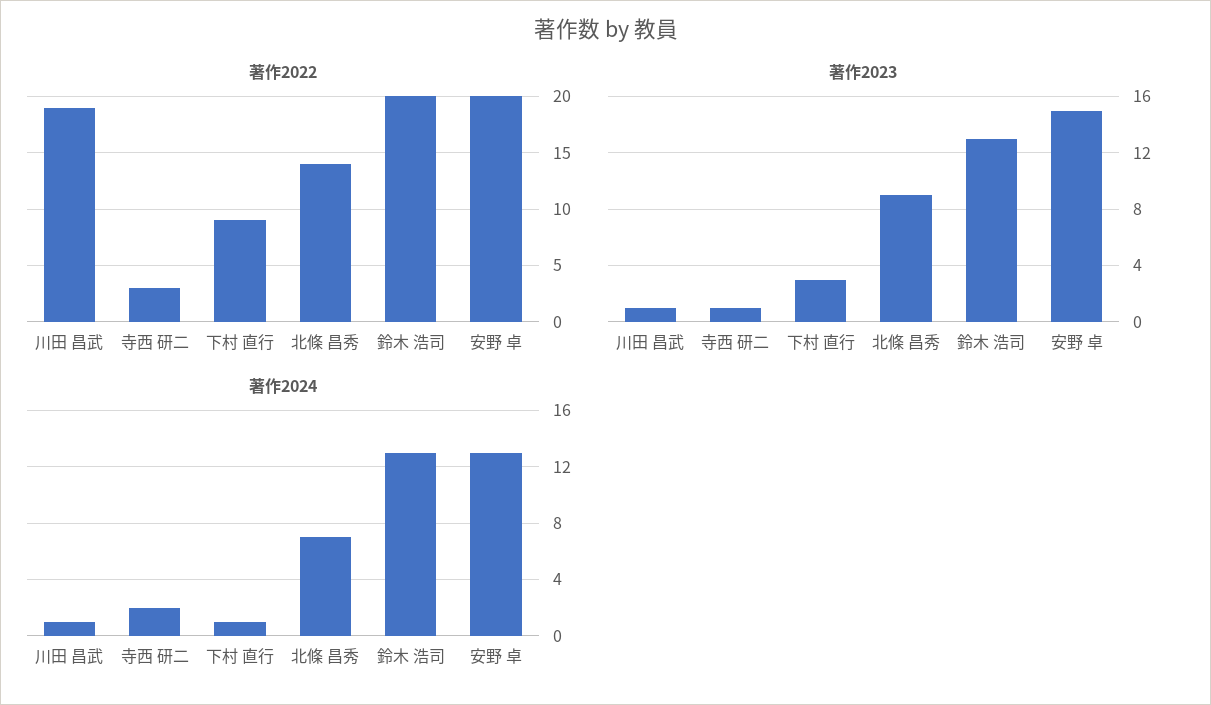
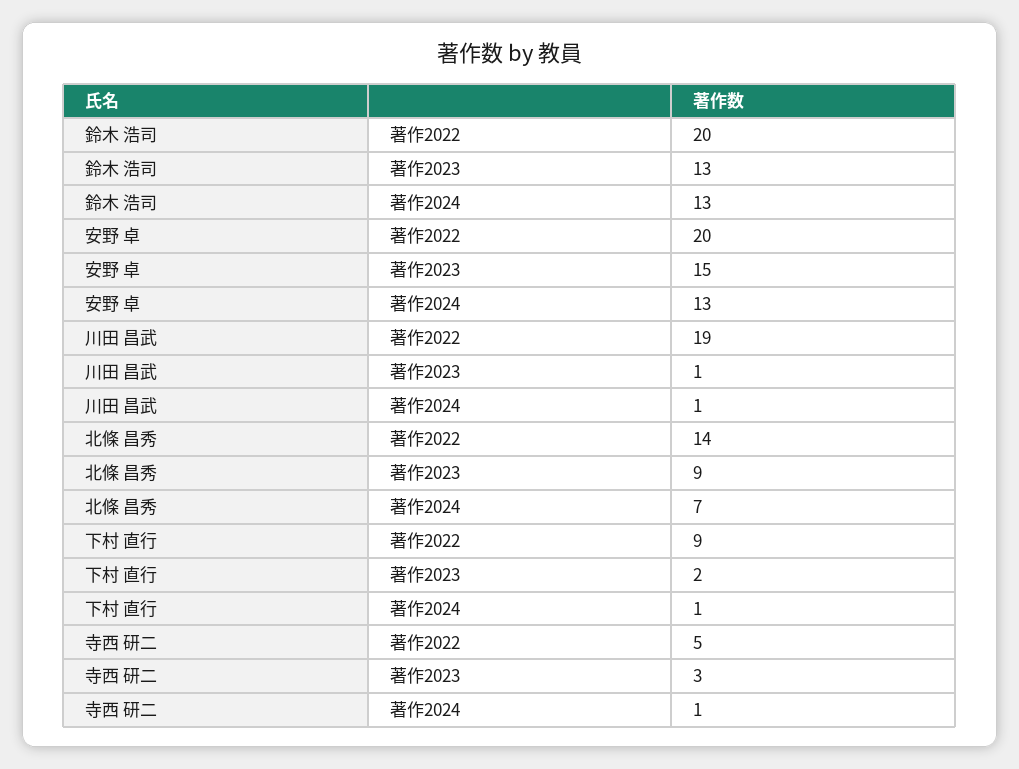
著作2022, 寺西 研二: 3 -> 5
著作2023, 寺西 研二: 1 -> 3
著作2023, 下村 直行: 3 -> 2
著作2024, 寺西 研二: 2 -> 1

